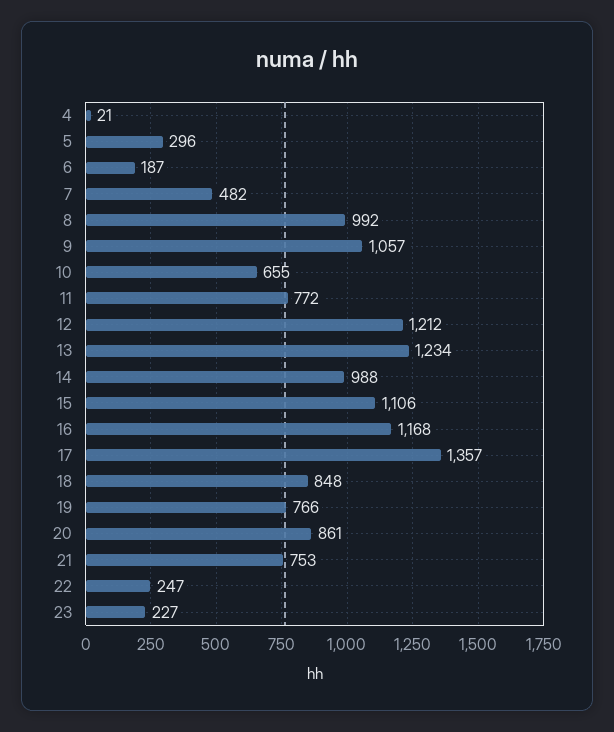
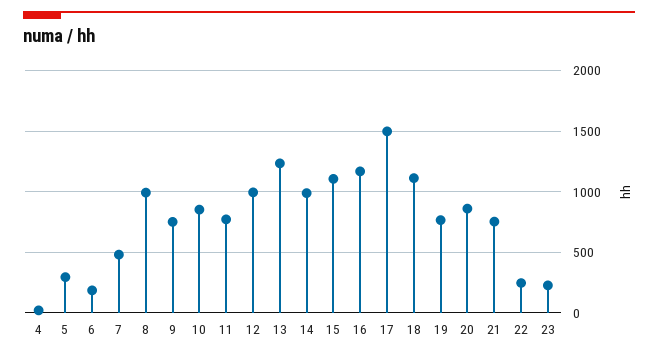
9: 1057 -> 750
10: 655 -> 850
12: 1212 -> 1000
17: 1357 -> 1500
18: 848 -> 1100

